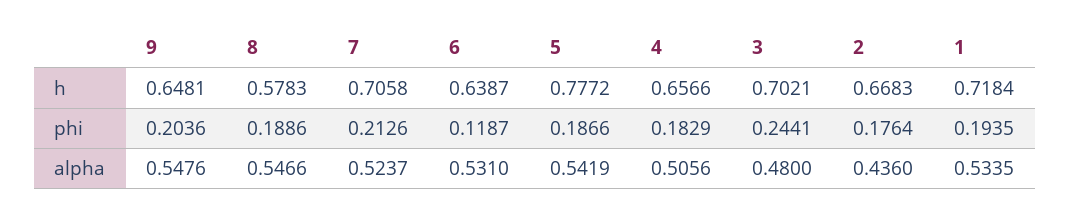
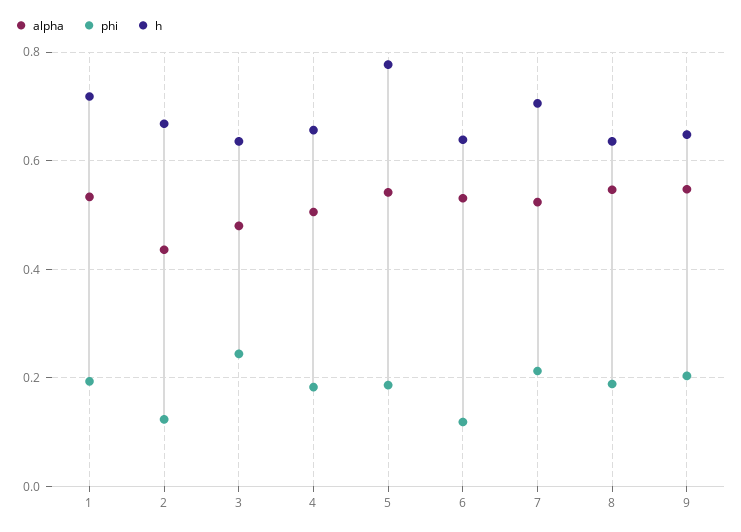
h, 8: 0.5783 -> 0.64
h, 3: 0.7021 -> 0.64
phi, 2: 0.1764 -> 0.12

